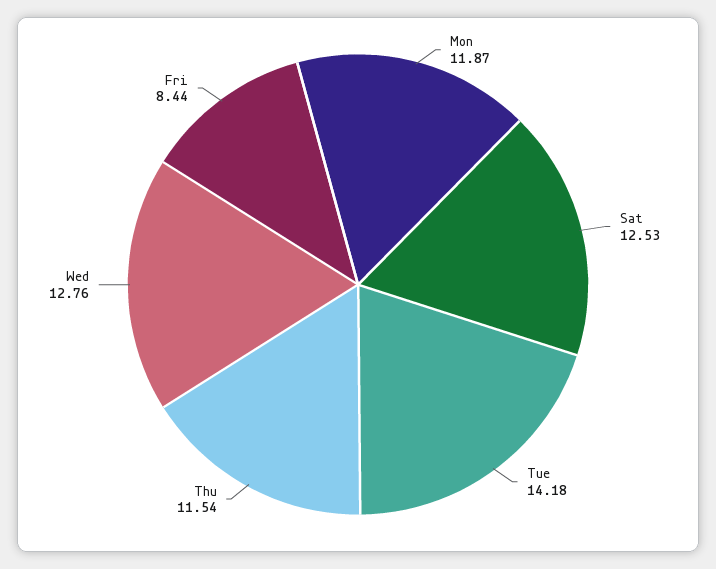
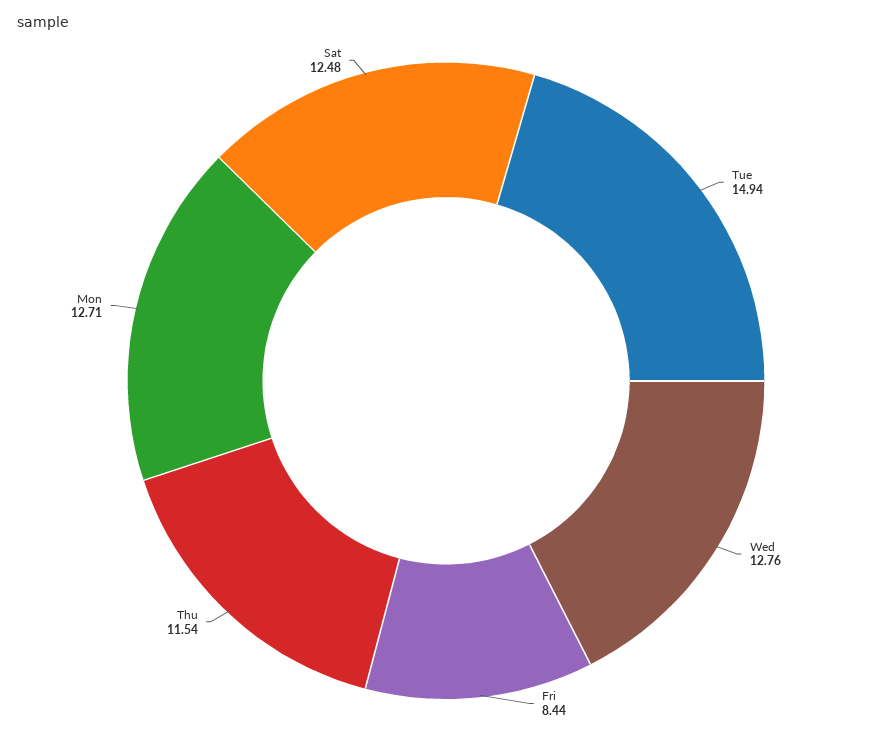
Mon: 11.87 -> 12.71
Sat: 12.53 -> 12.48
Tue: 14.18 -> 14.94

